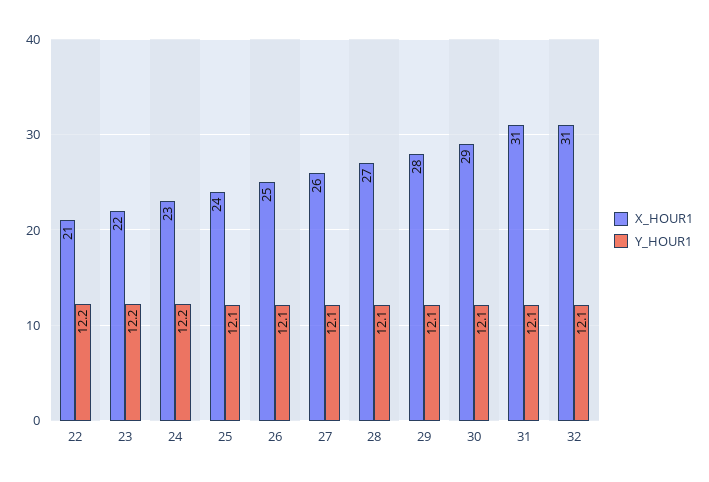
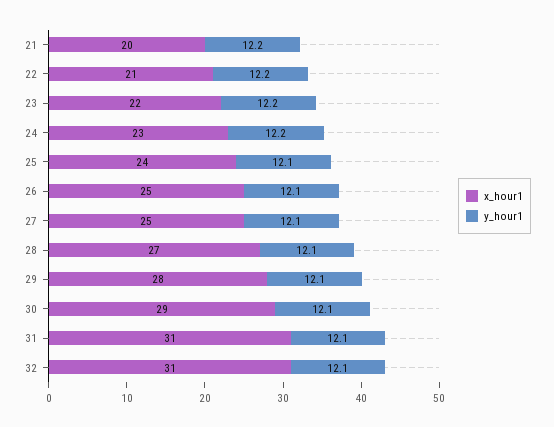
X_HOUR1, 27: 26 -> 25
X_HOUR1, 21: none -> 20
Y_HOUR1, 21: none -> 12.2

